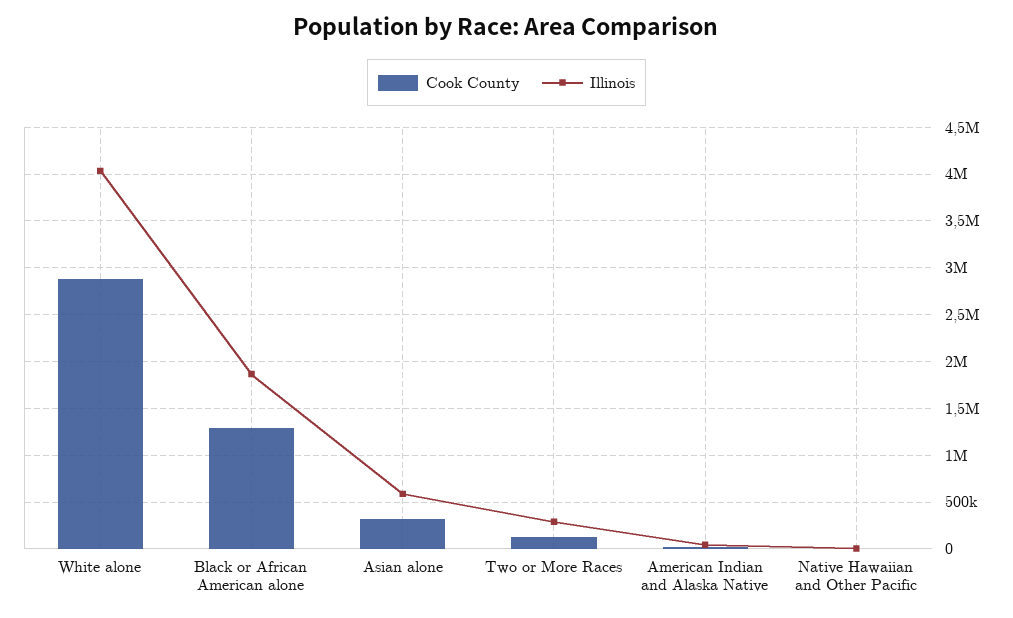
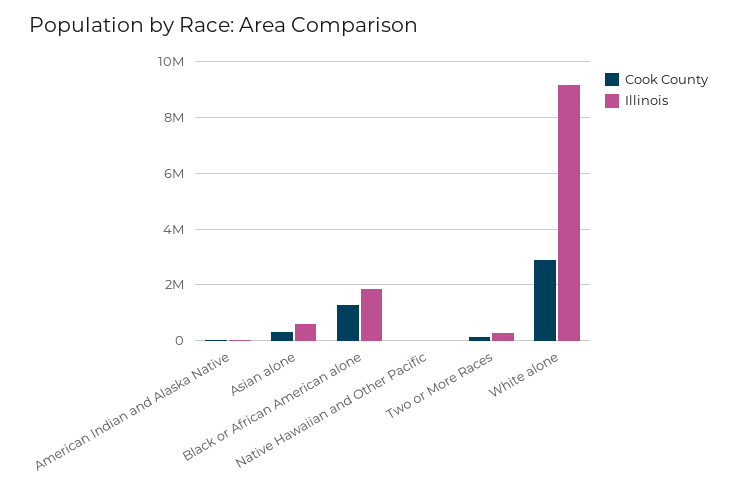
Illinois, White alone: 4000000 -> 9250000

